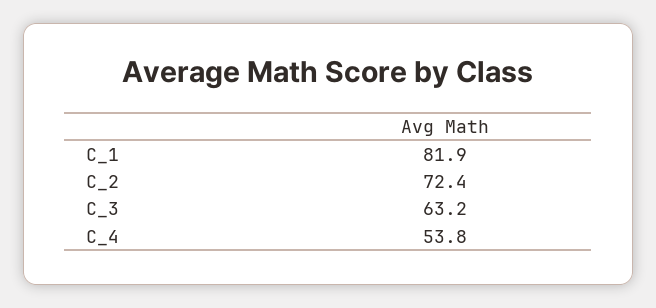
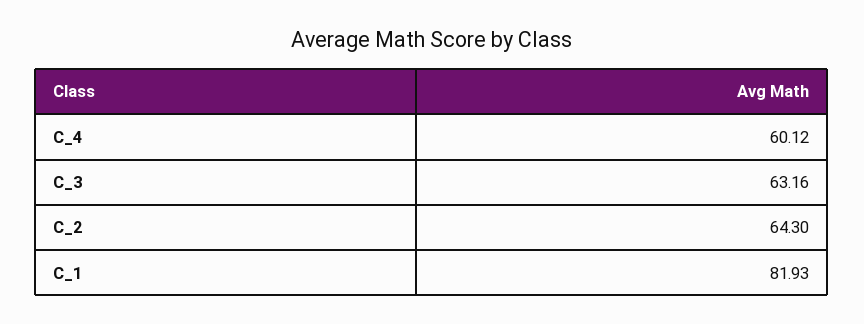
C_2: 72.4 -> 64.3
C_4: 53.8 -> 60.12

